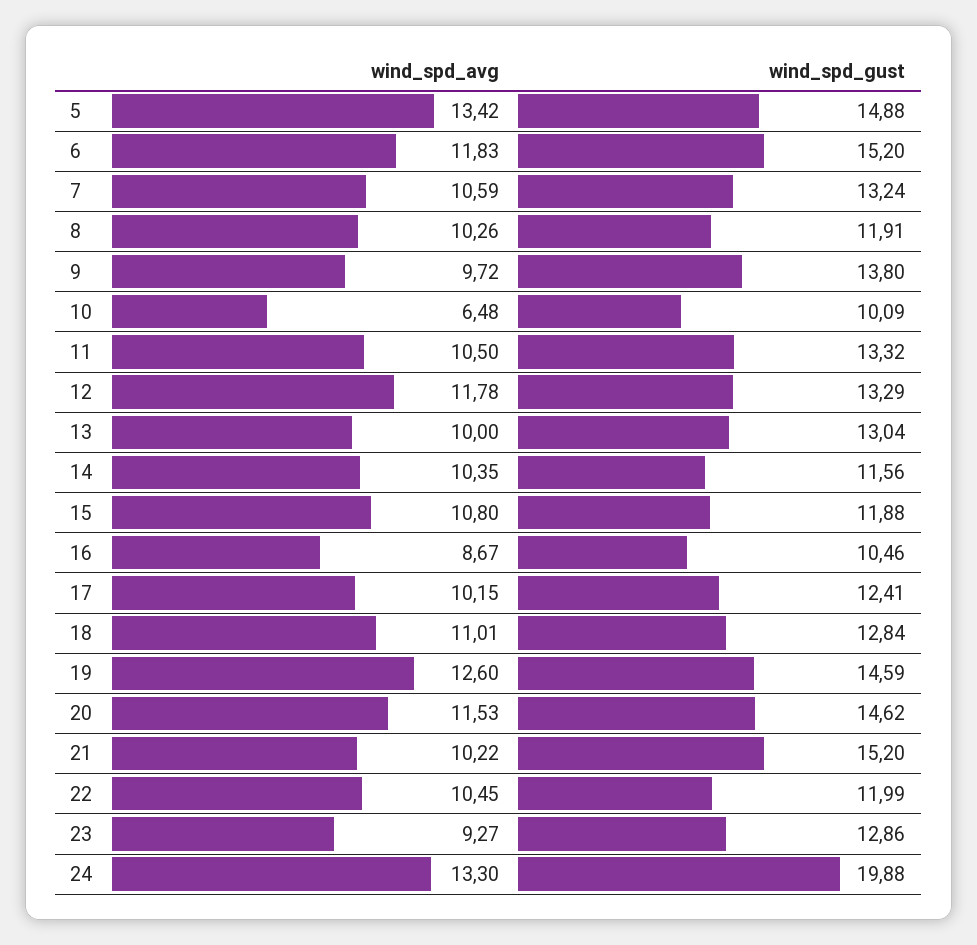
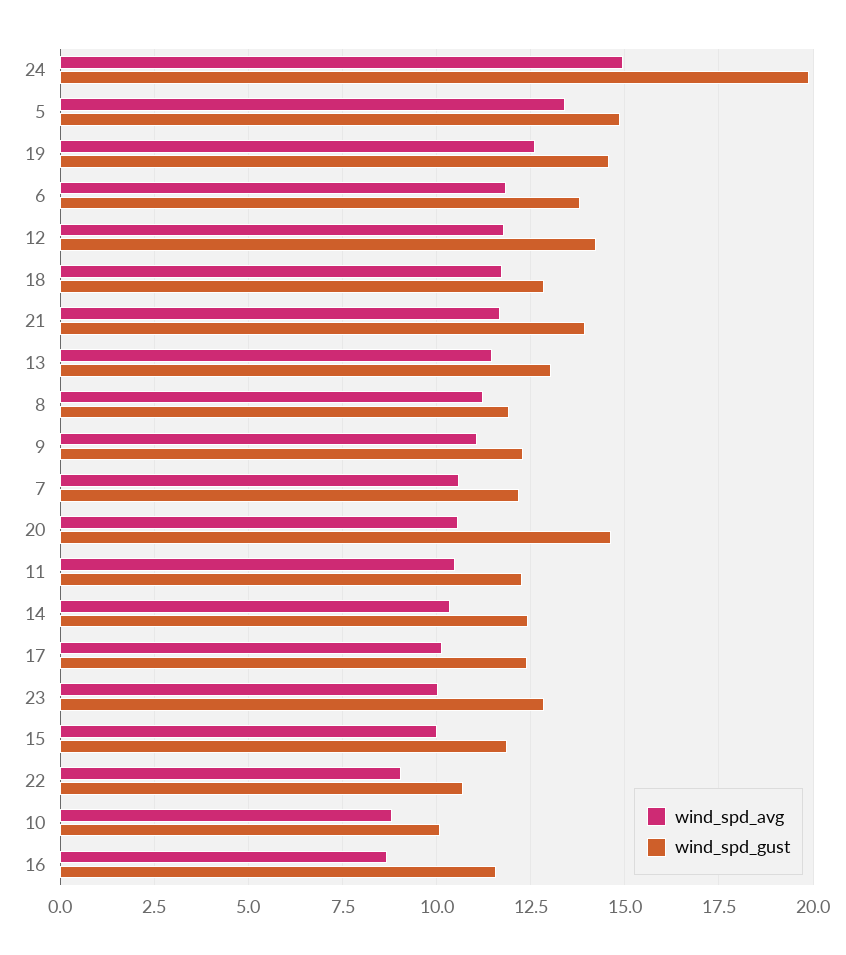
wind_spd_gust, 6: 15.2 -> 13.75
wind_spd_gust, 7: 13.24 -> 12.25
wind_spd_avg, 8: 10.26 -> 11.25
wind_spd_avg, 9: 9.72 -> 11
wind_spd_gust, 9: 13.8 -> 12.25
wind_spd_avg, 10: 6.48 -> 8.75
wind_spd_gust, 11: 13.32 -> 12.25
wind_spd_gust, 12: 13.29 -> 14.25
wind_spd_avg, 13: 10 -> 11.5
wind_spd_gust, 14: 11.56 -> 12.5
wind_spd_avg, 15: 10.8 -> 10
wind_spd_gust, 16: 10.46 -> 11.5
wind_spd_avg, 18: 11.01 -> 11.75
wind_spd_avg, 20: 11.53 -> 10.5
wind_spd_avg, 21: 10.22 -> 11.75
wind_spd_gust, 21: 15.2 -> 14
wind_spd_avg, 22: 10.45 -> 9
wind_spd_gust, 22: 11.99 -> 10.75
wind_spd_avg, 23: 9.27 -> 10
wind_spd_avg, 24: 13.3 -> 15

